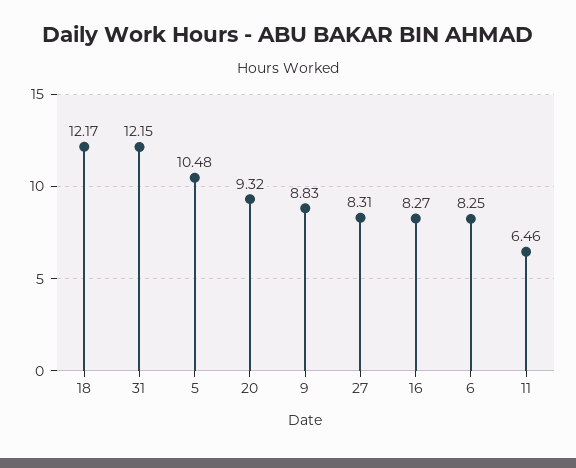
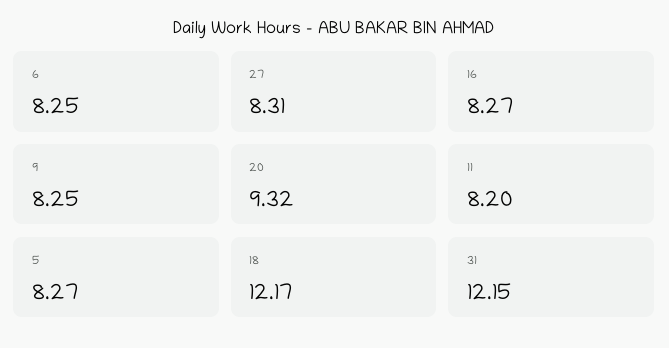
5: 10.48 -> 8.27
9: 8.83 -> 8.25
11: 6.46 -> 8.2

